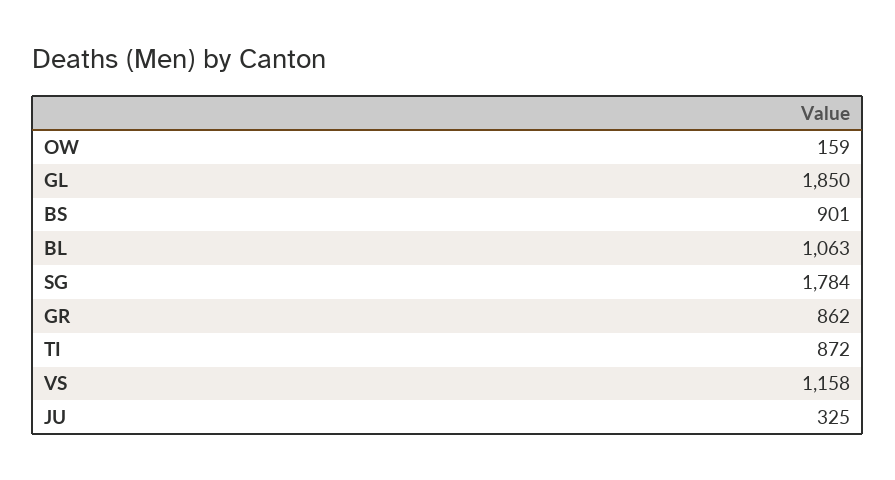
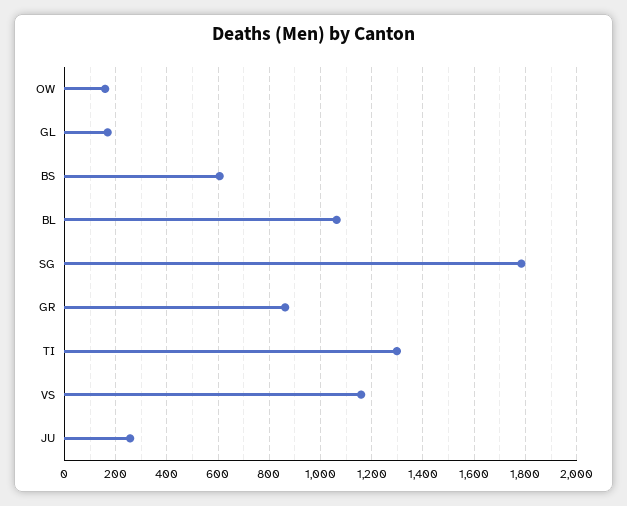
GL: 1850 -> 175
BS: 901 -> 600
TI: 872 -> 1300
JU: 325 -> 250

